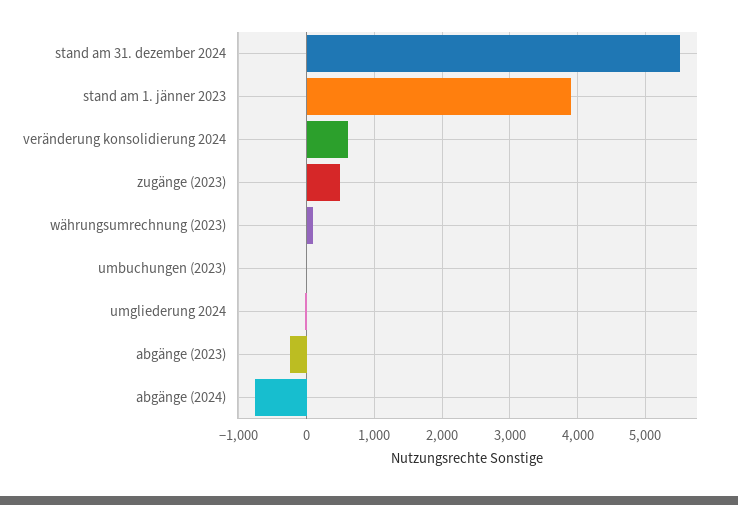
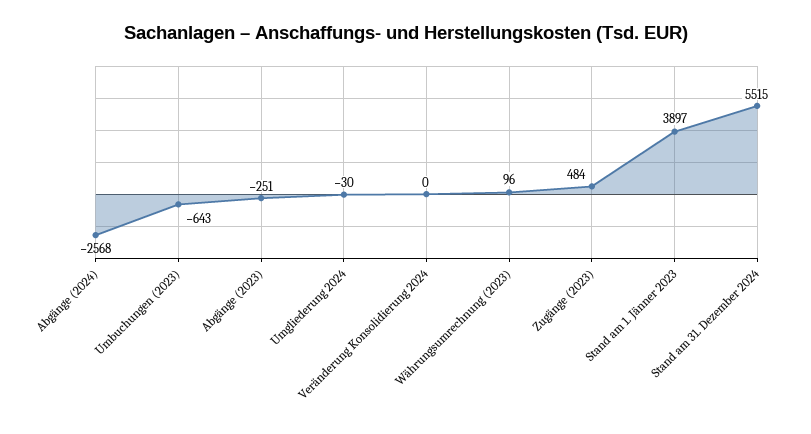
veränderung konsolidierung 2024: 600 -> 0
umbuchungen (2023): 0 -> -643
abgänge (2024): -800 -> -2568

